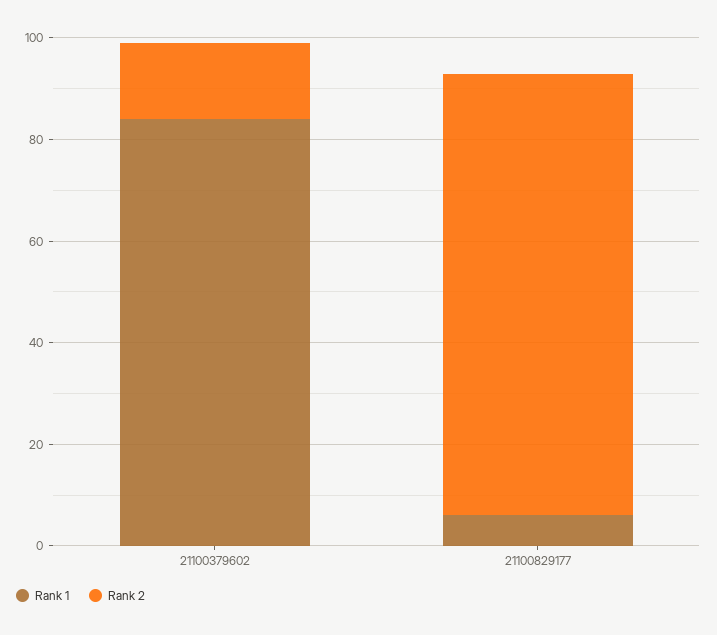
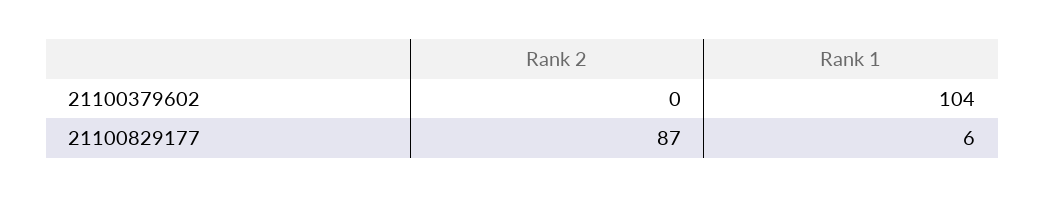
Rank 1, 21100379602: 85 -> 104
Rank 2, 21100379602: 15 -> 0

